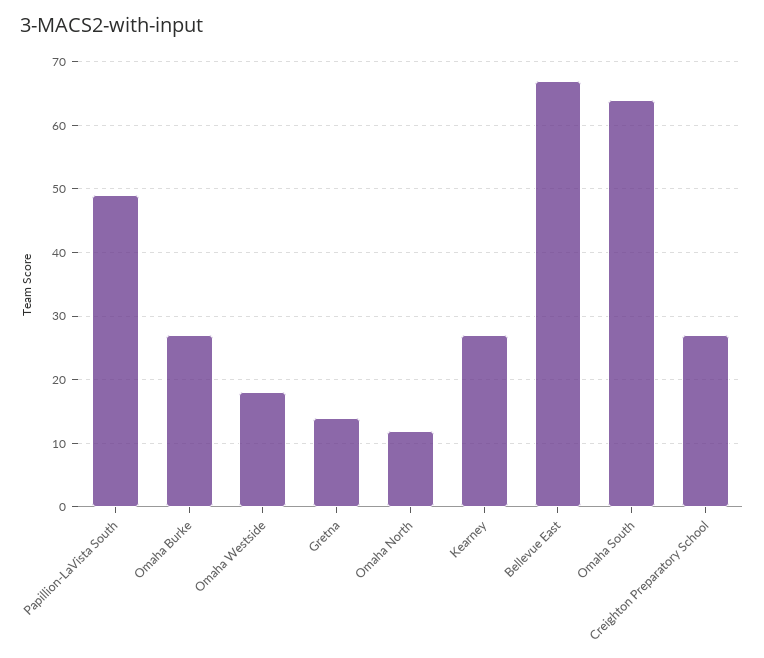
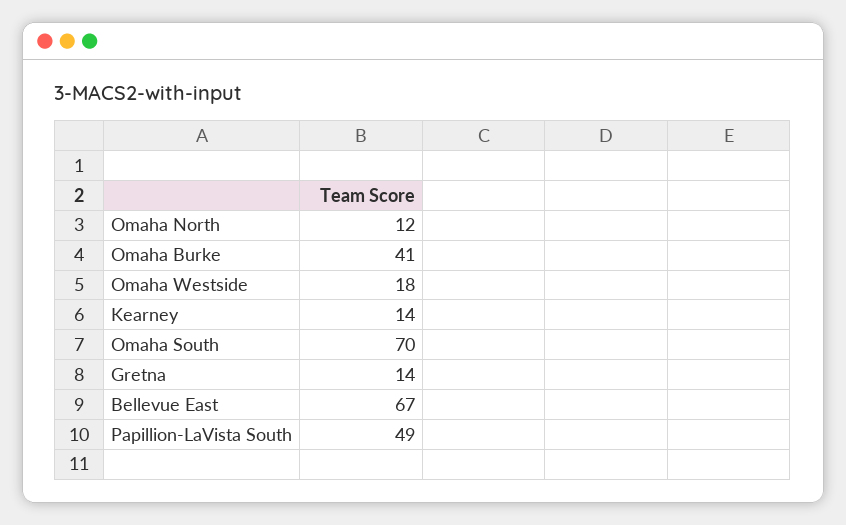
Omaha Burke: 27 -> 41
Kearney: 27 -> 14
Omaha South: 64 -> 70
Creighton Preparatory School: 27 -> none

